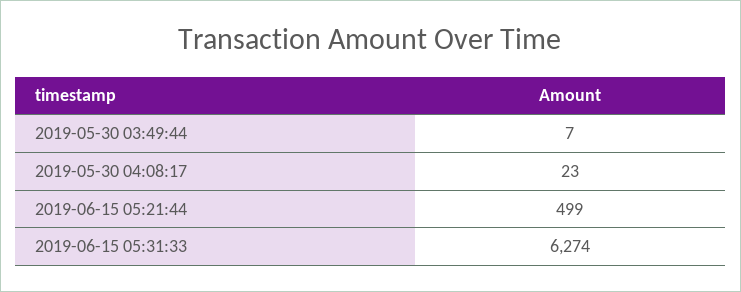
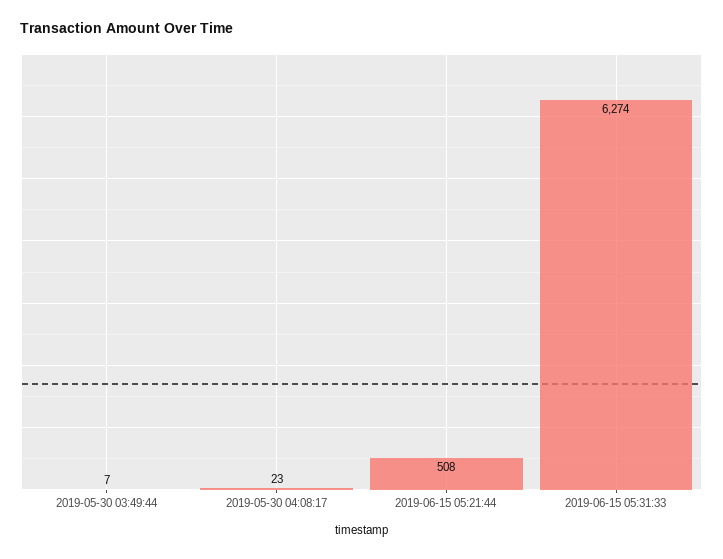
2019-06-15 05:21:44: 499 -> 508

